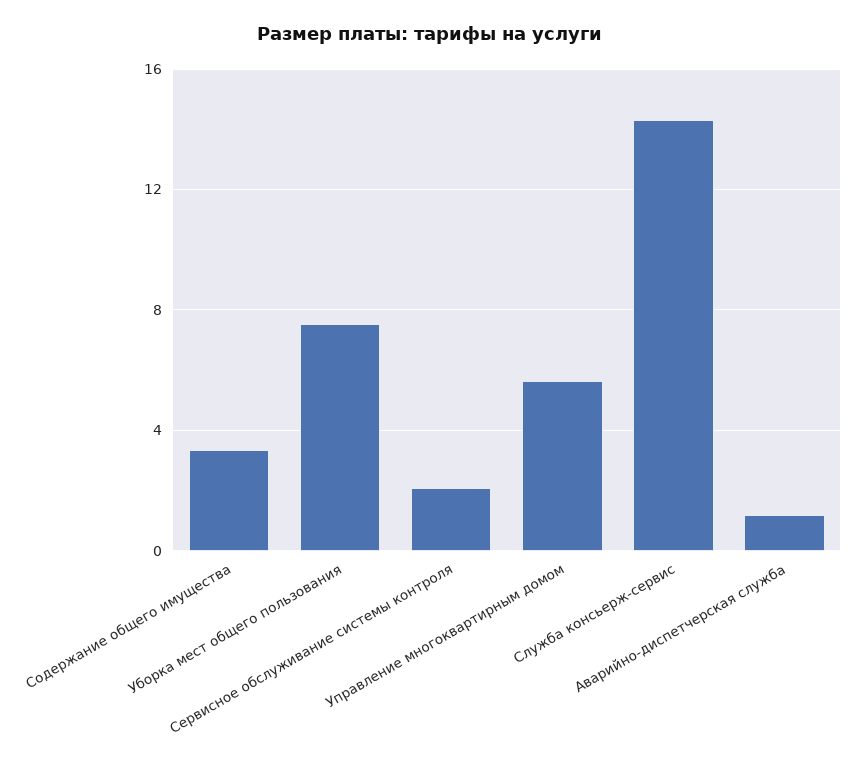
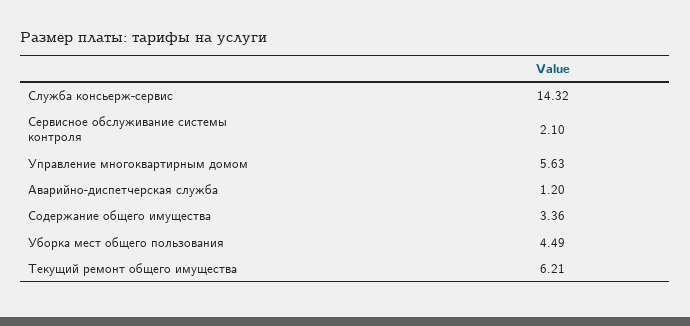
Уборка мест общего пользования: 7.5 -> 4.49
Текущий ремонт общего имущества: none -> 6.21

